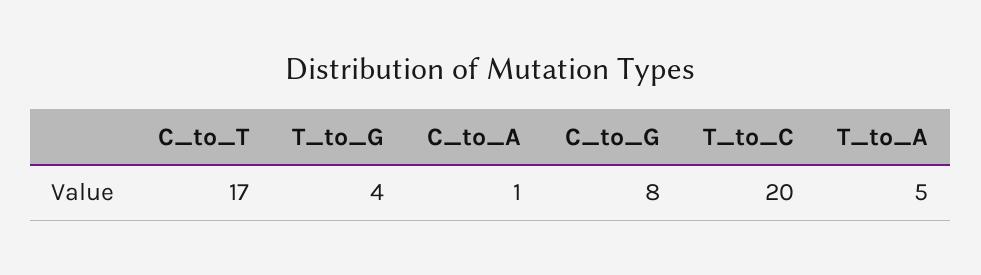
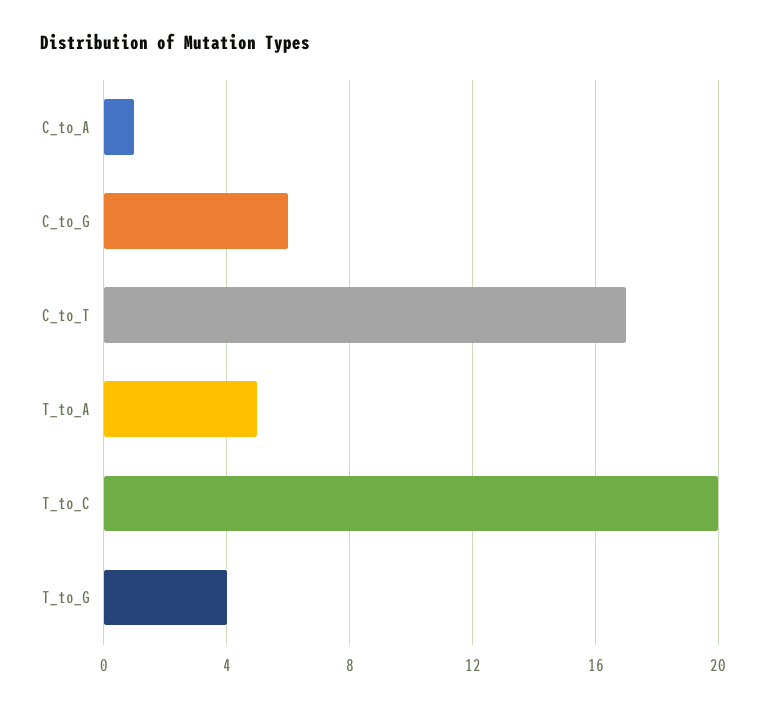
C_to_G: 8 -> 6

